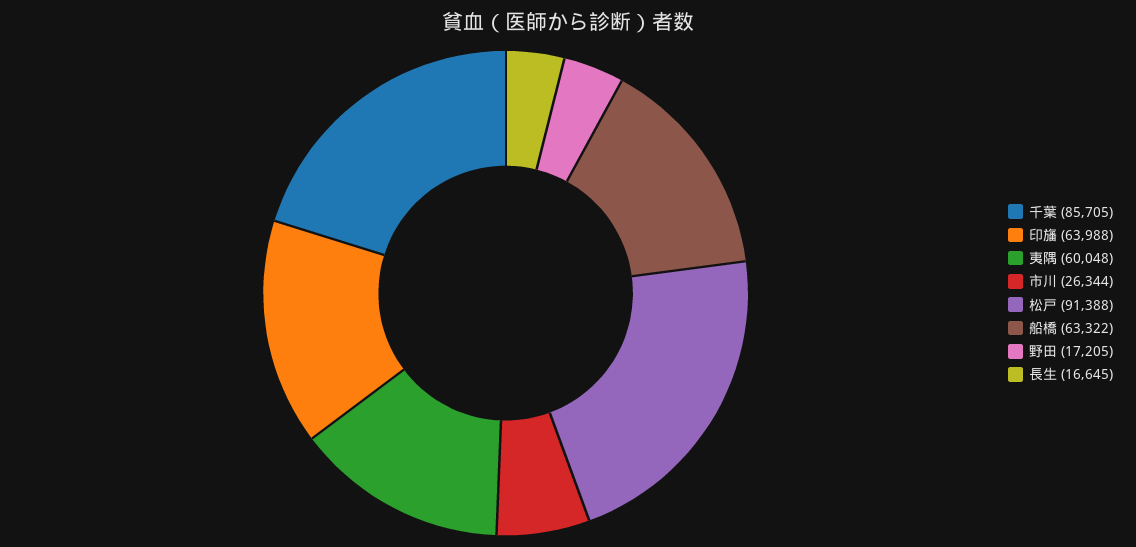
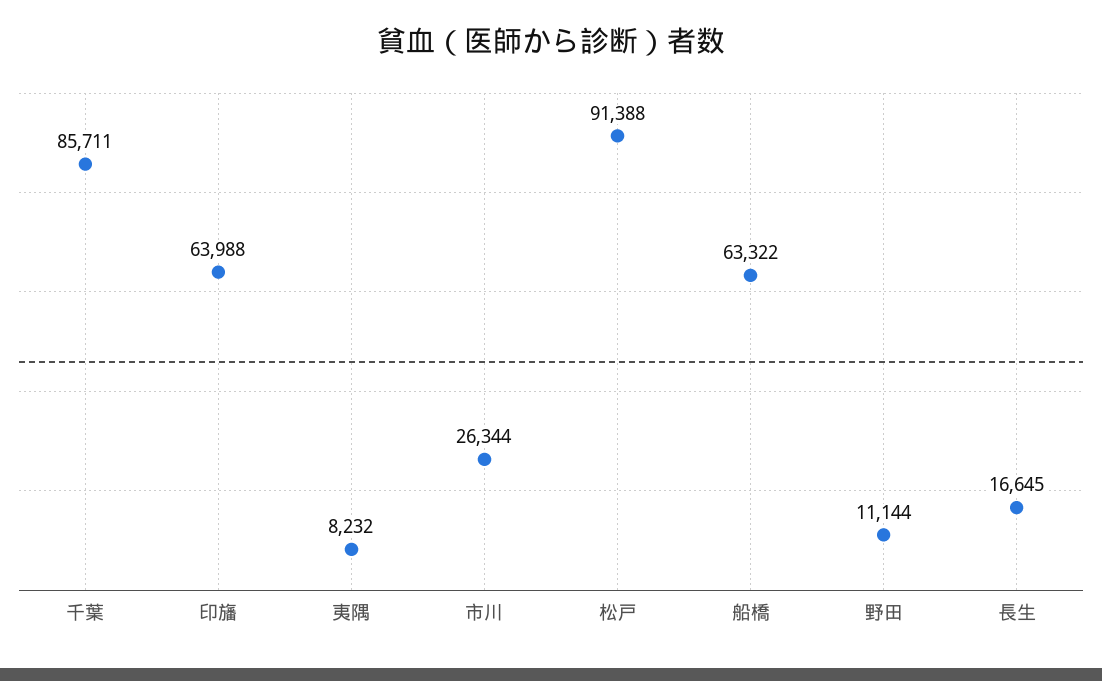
千葉: 85705 -> 85711
夷隅: 60048 -> 8232
野田: 17205 -> 11144

